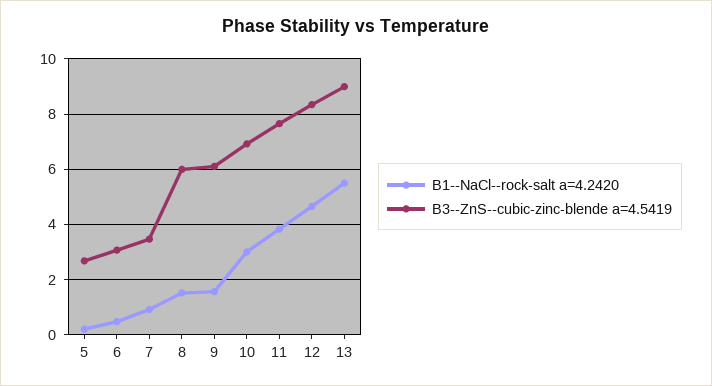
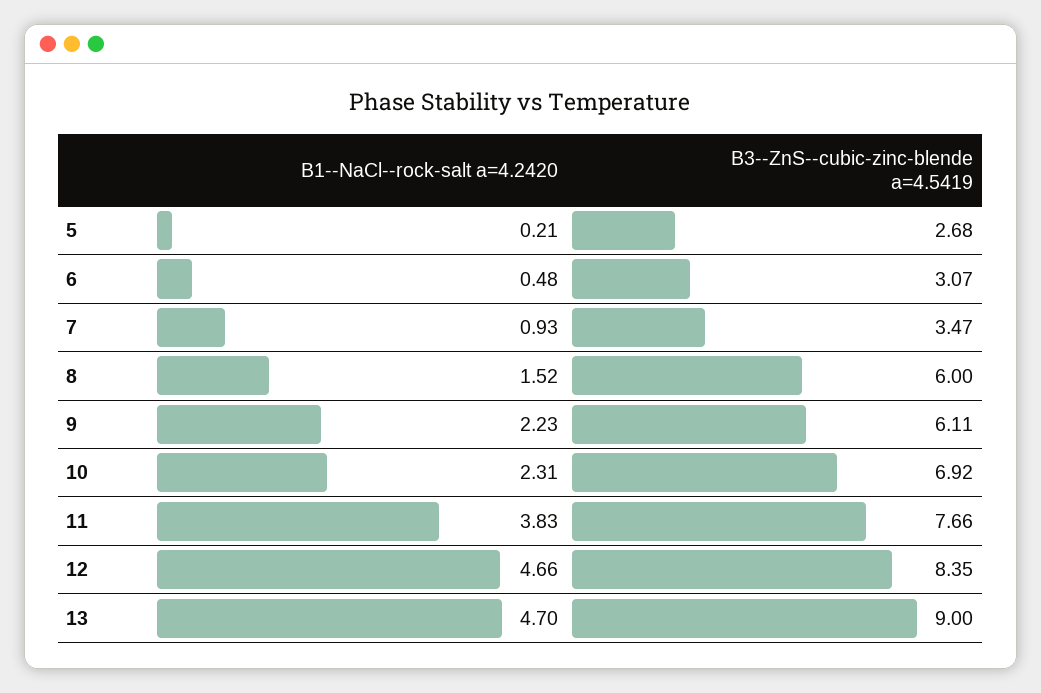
B1--NaCl--rock-salt a=4.2420, 9: 1.5 -> 2.23
B1--NaCl--rock-salt a=4.2420, 10: 3 -> 2.31
B1--NaCl--rock-salt a=4.2420, 13: 5.5 -> 4.7

